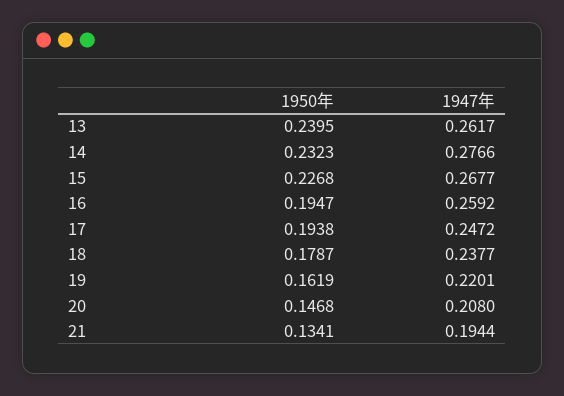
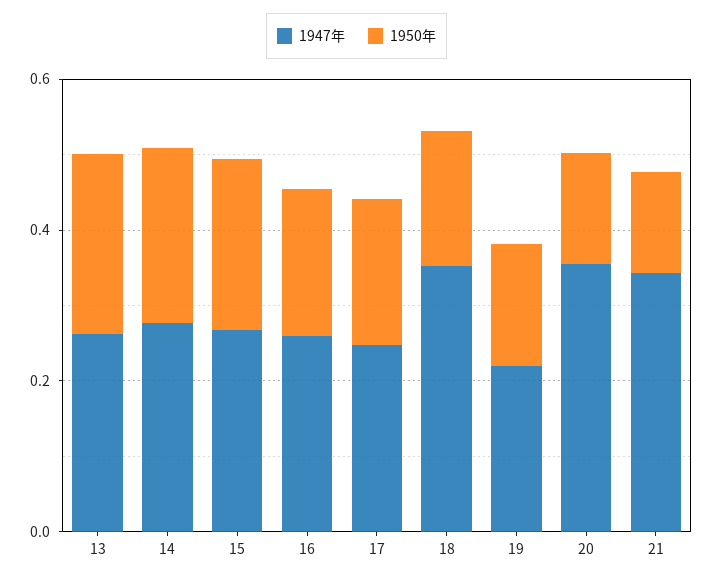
1947年, 18: 0.2377 -> 0.35
1947年, 20: 0.208 -> 0.35
1947年, 21: 0.1944 -> 0.35

